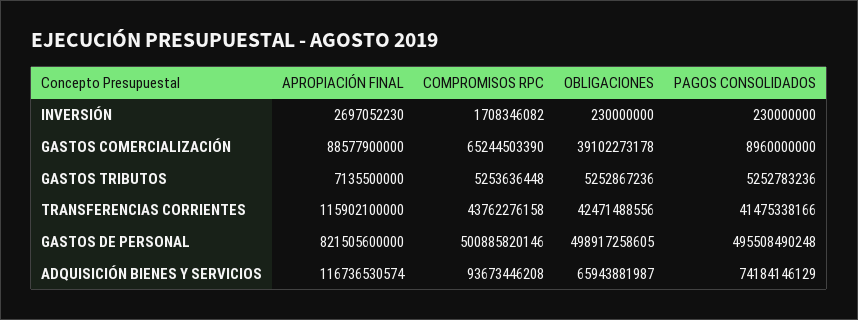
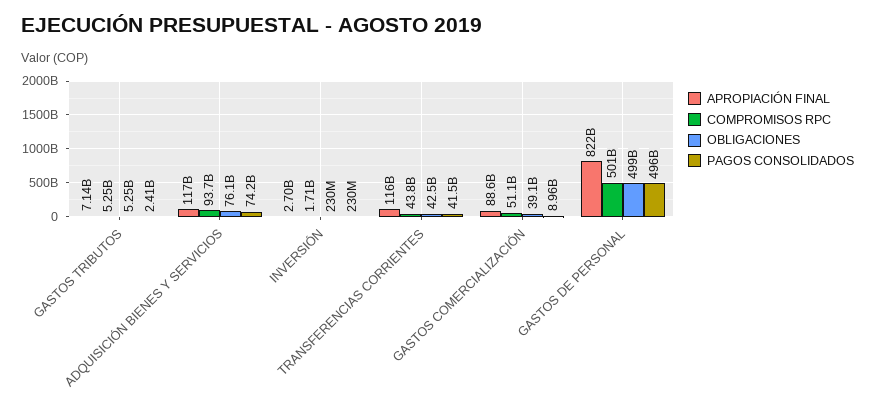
COMPROMISOS RPC, GASTOS COMERCIALIZACIÓN: 65244503390 -> 51100000000
PAGOS CONSOLIDADOS, GASTOS TRIBUTOS: 5252783236 -> 2410000000
OBLIGACIONES, ADQUISICIÓN BIENES Y SERVICIOS: 65943881987 -> 76100000000

